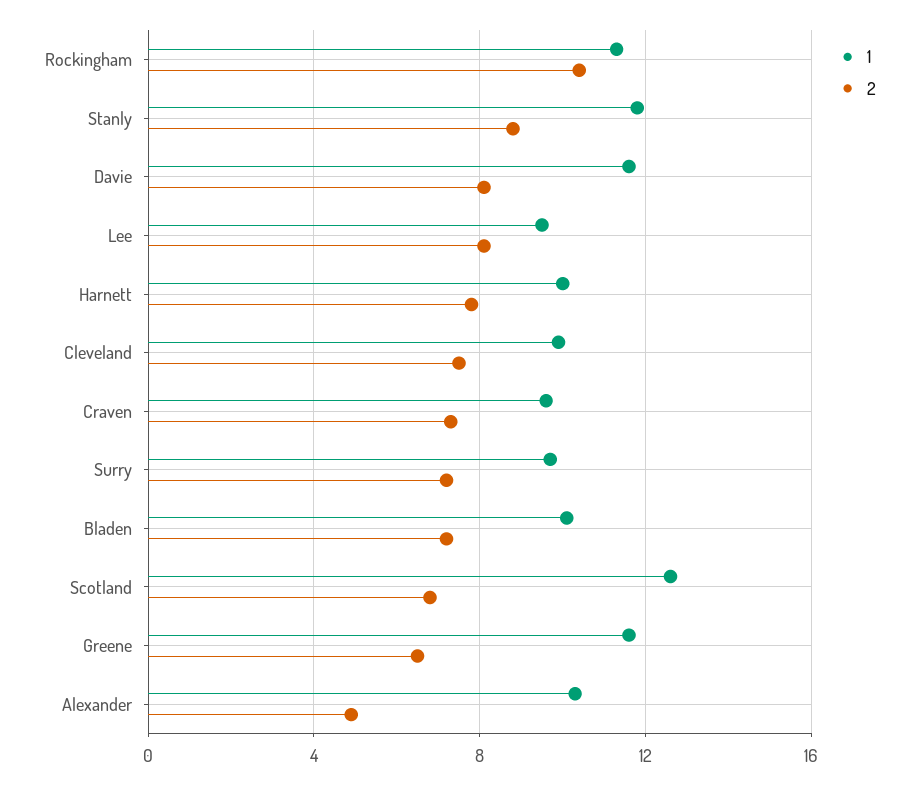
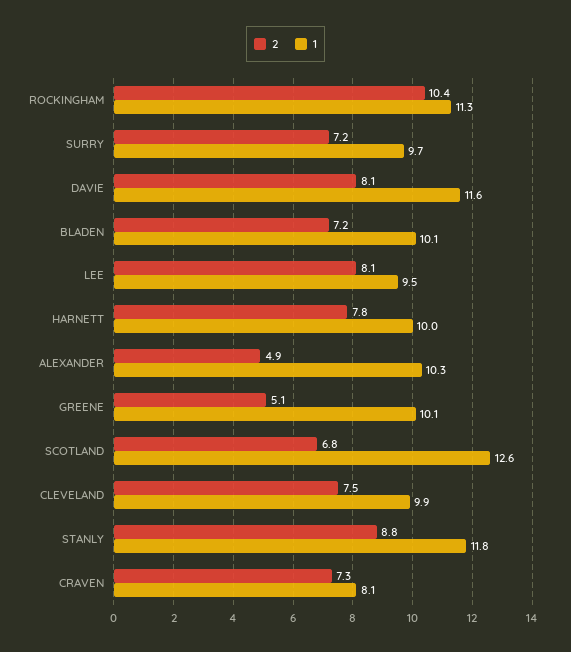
1, Craven: 9.5 -> 8.1
1, Greene: 11.5 -> 10.1
2, Greene: 6.5 -> 5.1

